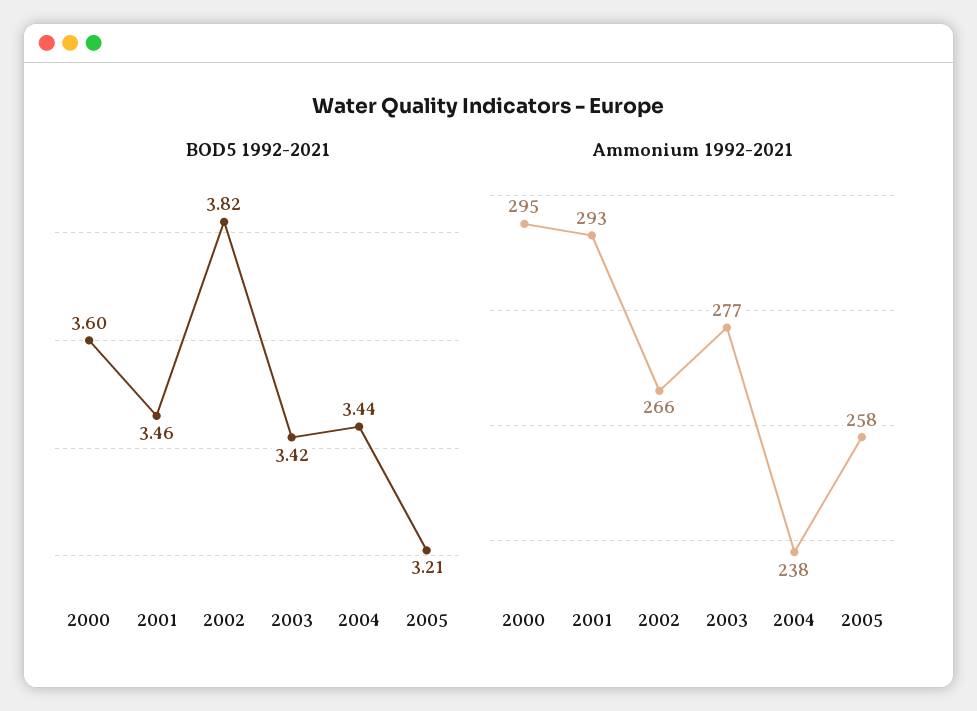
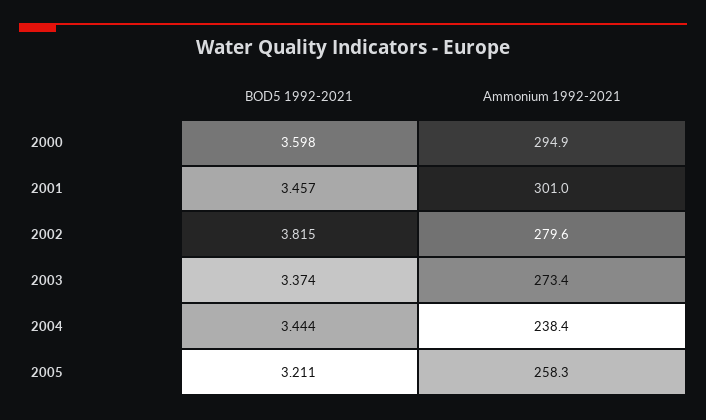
BOD5 1992-2021, 2003: 3.42 -> 3.374
Ammonium 1992-2021, 2001: 293 -> 301
Ammonium 1992-2021, 2002: 266 -> 279.6
Ammonium 1992-2021, 2003: 277 -> 273.4

